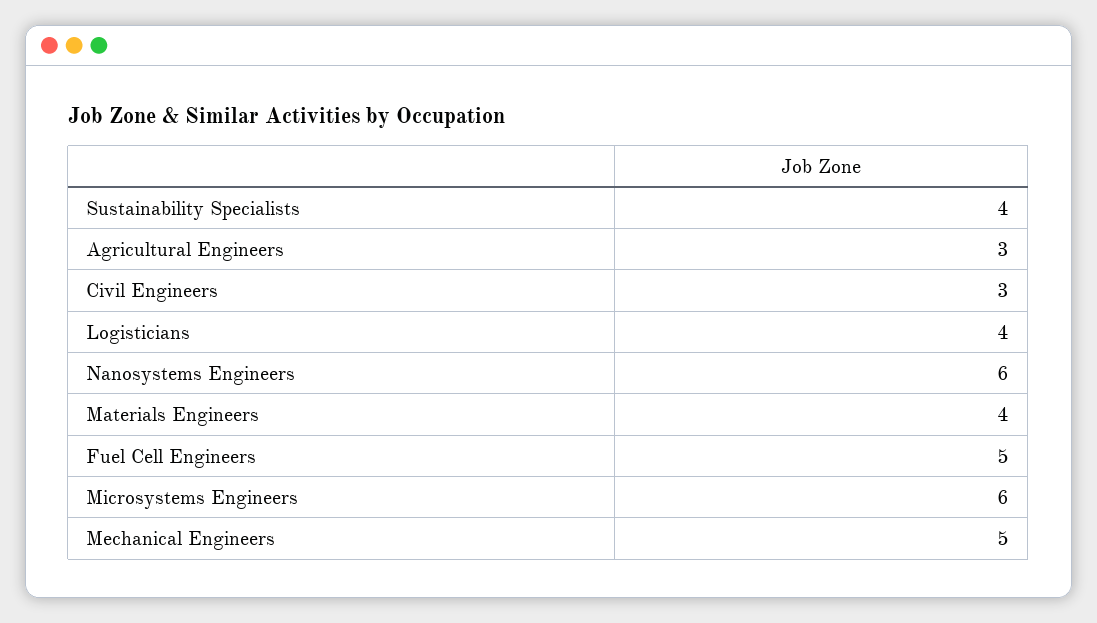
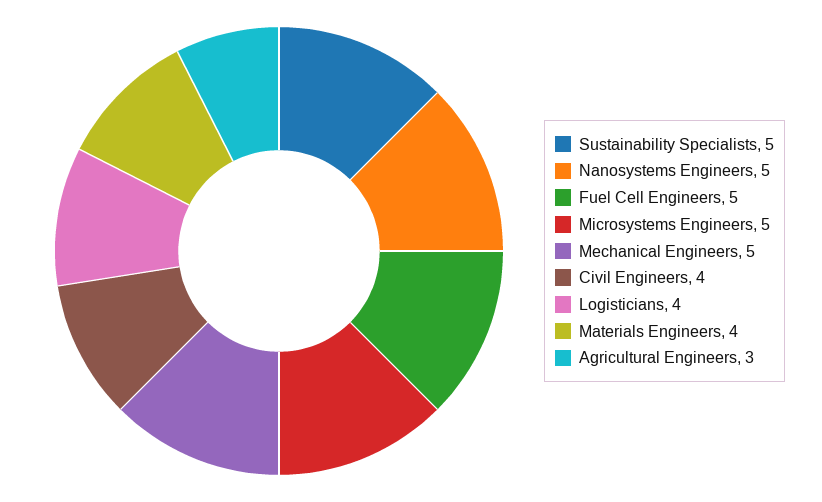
Sustainability Specialists: 4 -> 5
Civil Engineers: 3 -> 4
Nanosystems Engineers: 6 -> 5
Microsystems Engineers: 6 -> 5

